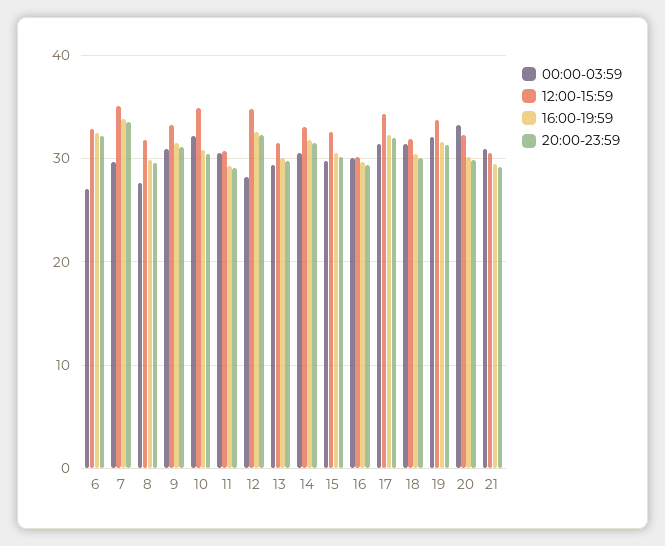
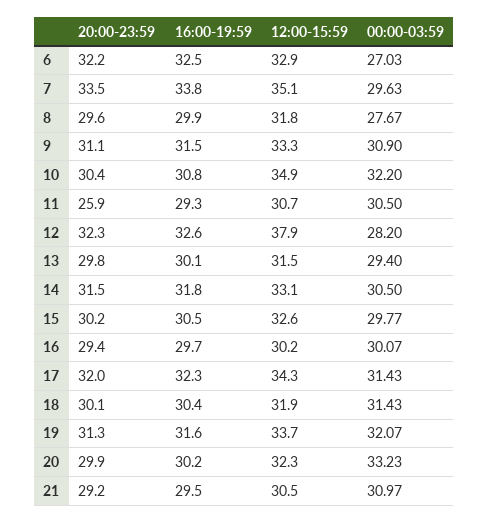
20:00-23:59, 11: 29 -> 25.9
12:00-15:59, 12: 35 -> 37.9

